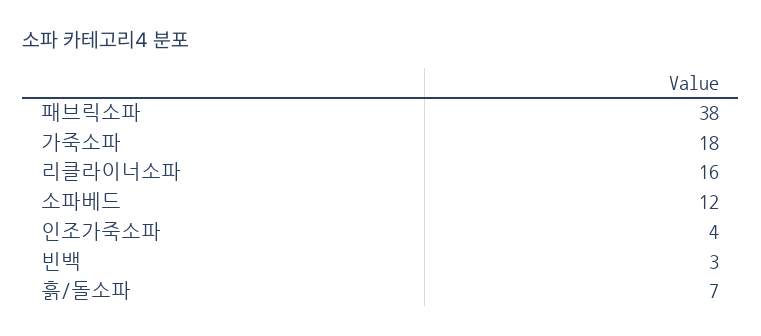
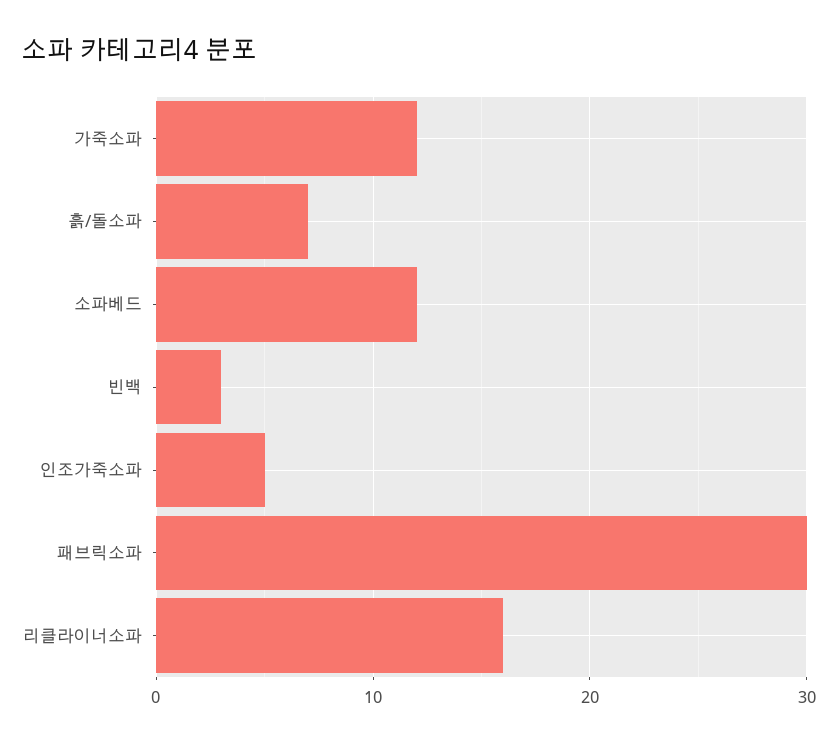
패브릭소파: 38 -> 30
가죽소파: 18 -> 12
인조가죽소파: 4 -> 5

